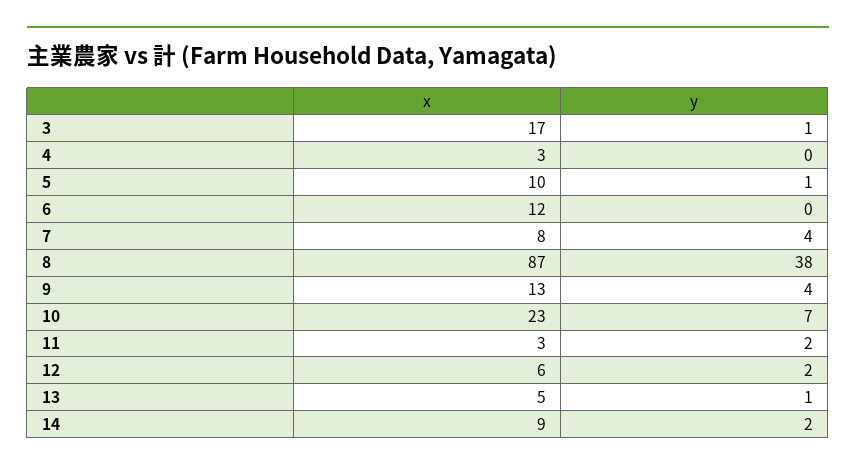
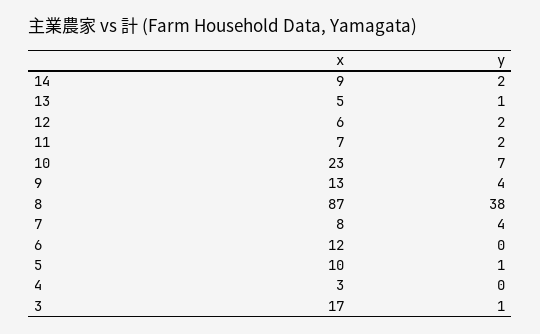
x, 11: 3 -> 7

